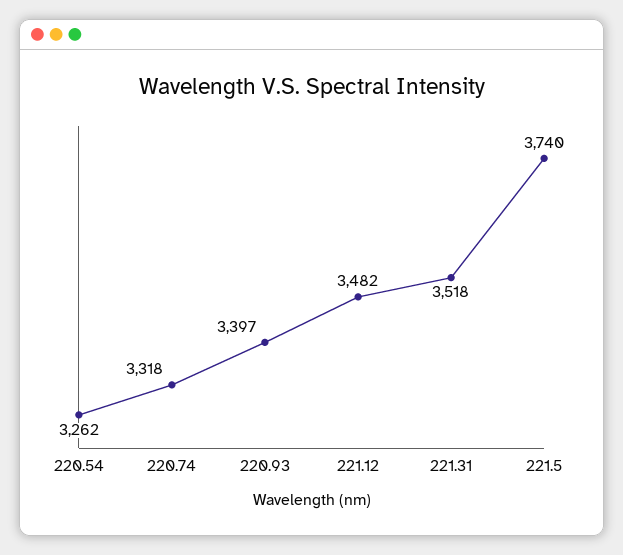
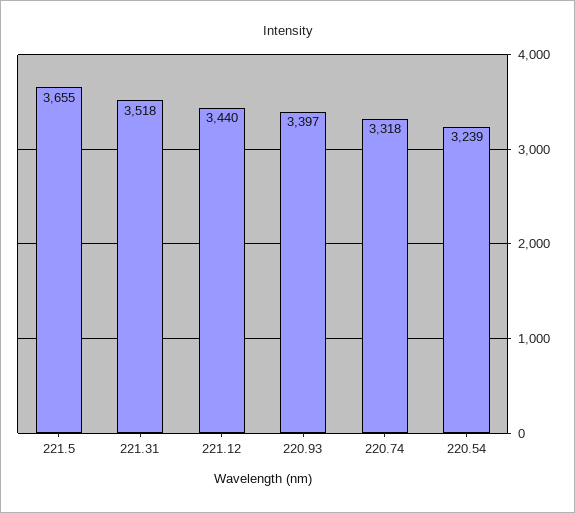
220.54: 3262 -> 3239
221.12: 3482 -> 3440
221.5: 3740 -> 3655

